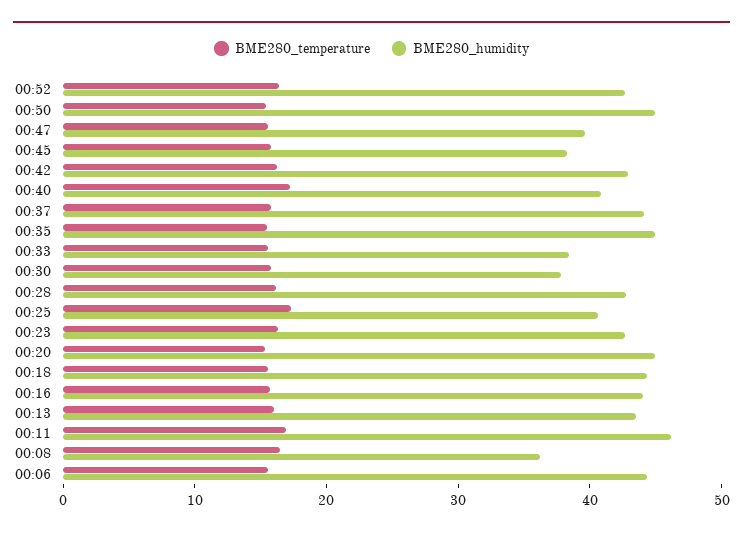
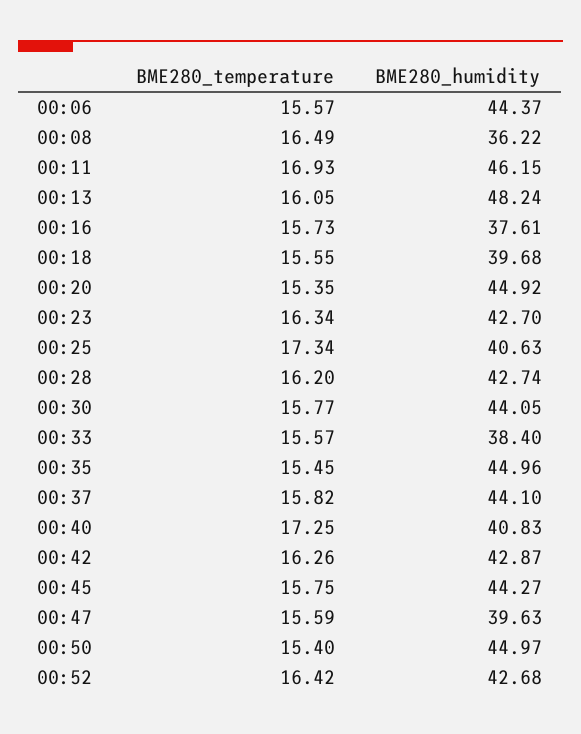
BME280_humidity, 00:45: 38 -> 44.27
BME280_humidity, 00:30: 38 -> 44.05
BME280_humidity, 00:18: 44 -> 39.68
BME280_humidity, 00:16: 44 -> 37.61
BME280_humidity, 00:13: 44 -> 48.24

